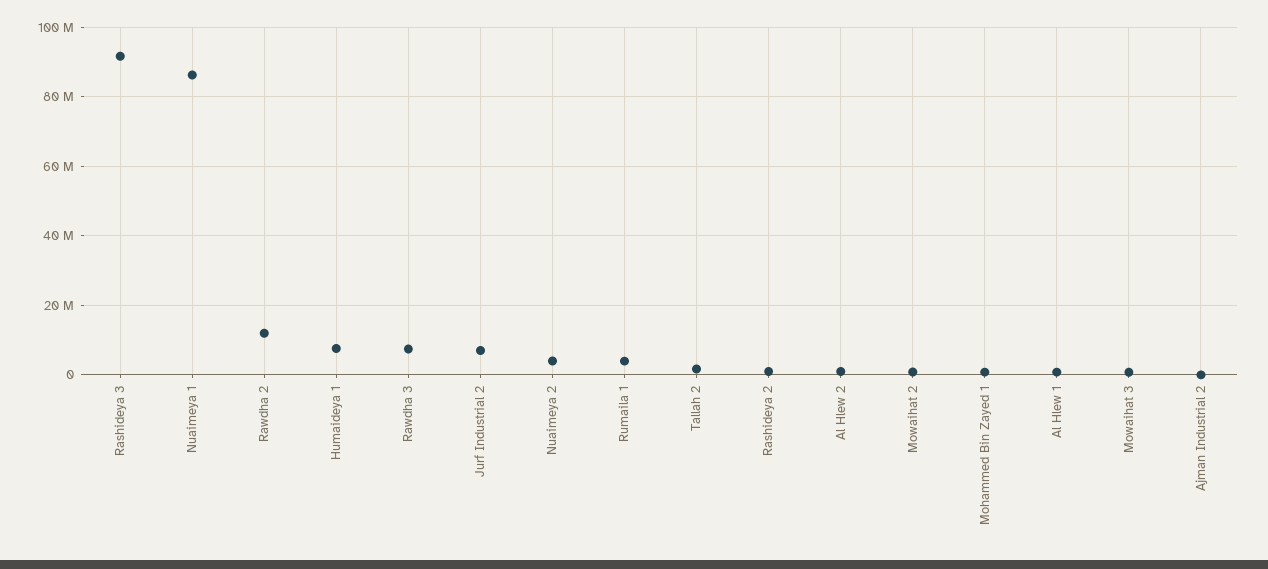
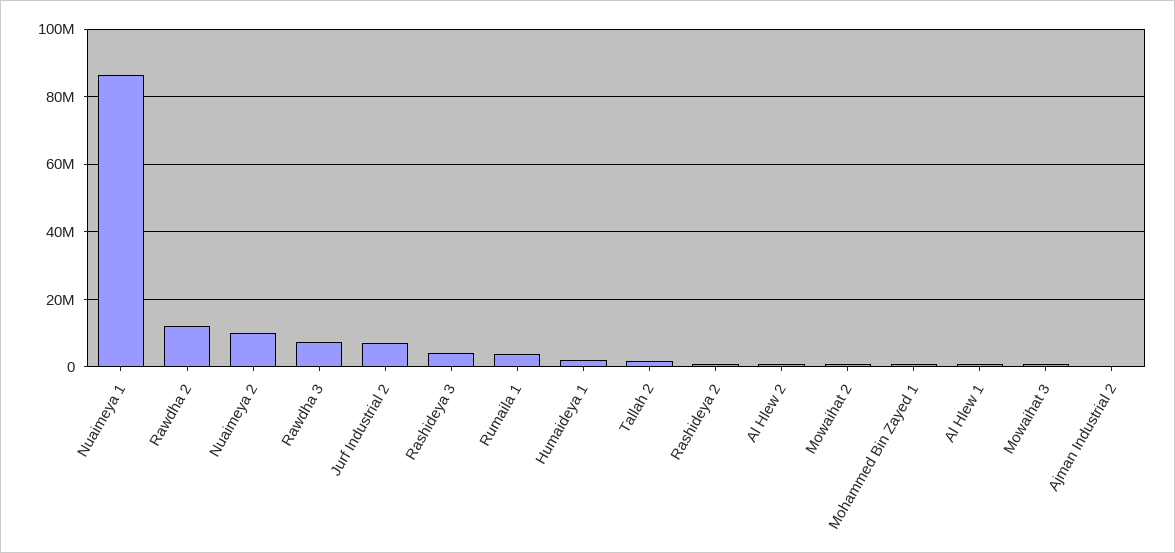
Rashideya 3: 92000000 -> 4000000
Humaideya 1: 8000000 -> 2000000
Nuaimeya 2: 4000000 -> 10000000

